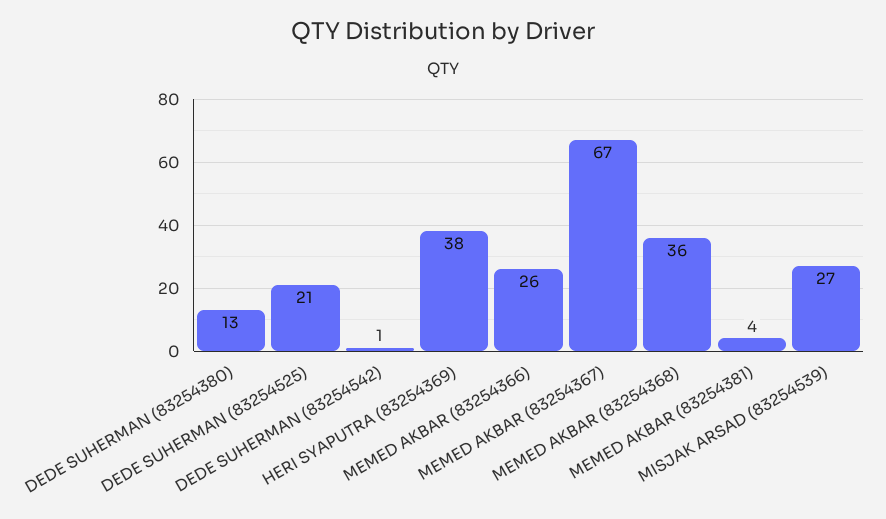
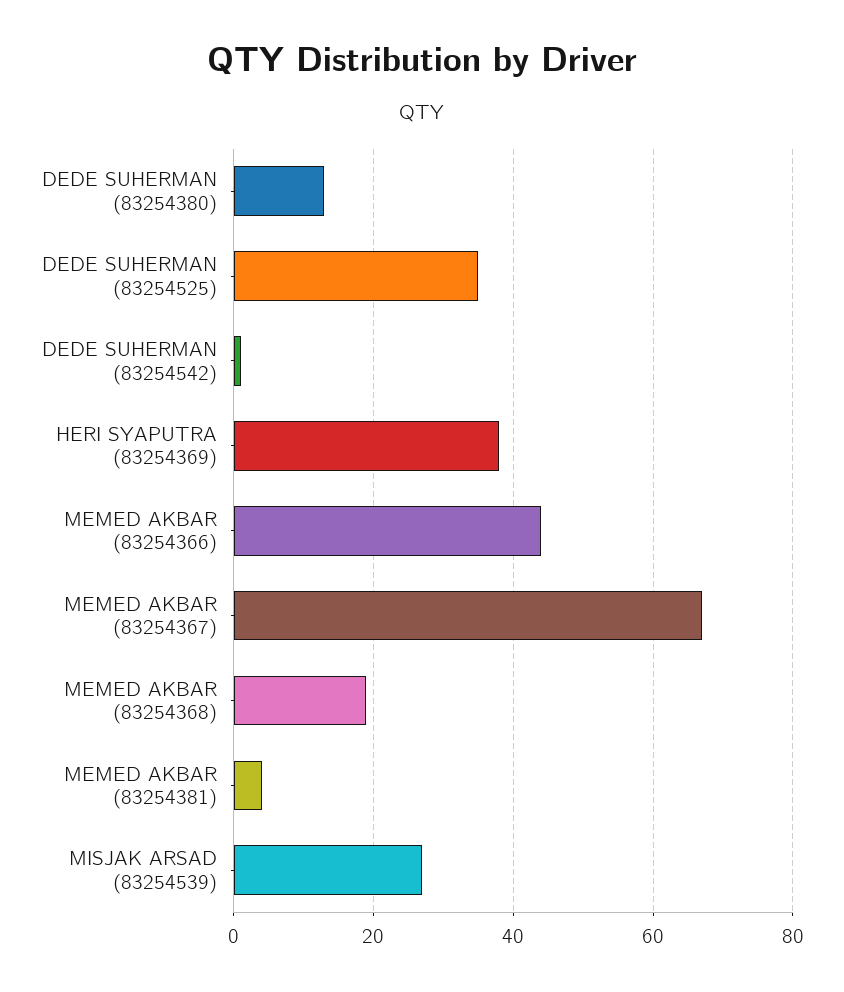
DEDE SUHERMAN (83254525): 21 -> 35
MEMED AKBAR (83254366): 26 -> 45
MEMED AKBAR (83254368): 36 -> 20

